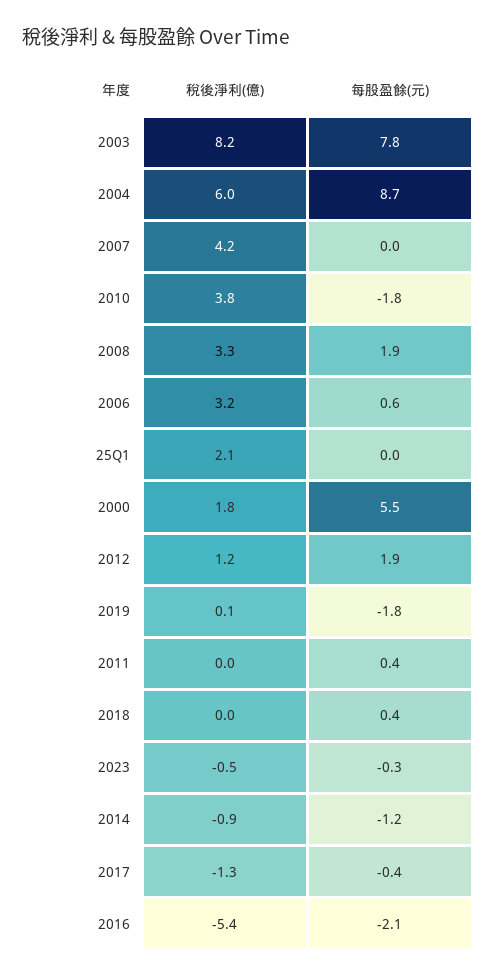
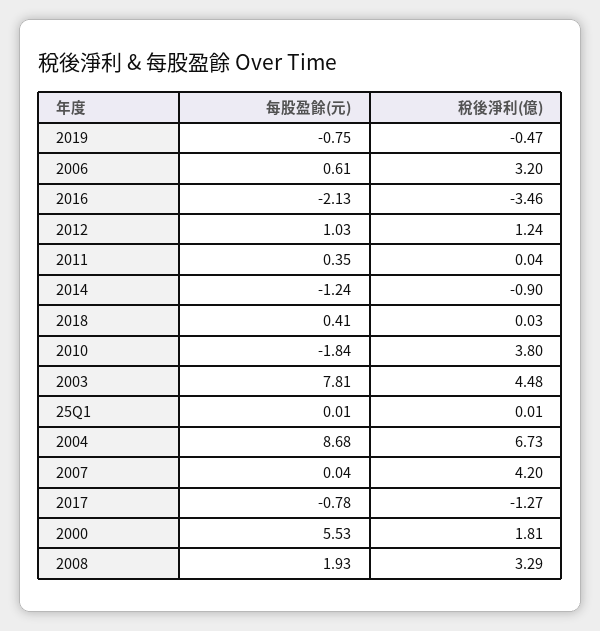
稅後淨利(億), 2003: 8.2 -> 4.48
稅後淨利(億), 2004: 6 -> 6.73
稅後淨利(億), 25Q1: 2.1 -> 0.01
每股盈餘(元), 2012: 1.9 -> 1.03
稅後淨利(億), 2019: 0.1 -> -0.47
每股盈餘(元), 2019: -1.8 -> -0.75
稅後淨利(億), 2023: -0.5 -> none
每股盈餘(元), 2023: -0.3 -> none
每股盈餘(元), 2017: -0.4 -> -0.78
稅後淨利(億), 2016: -5.4 -> -3.46

